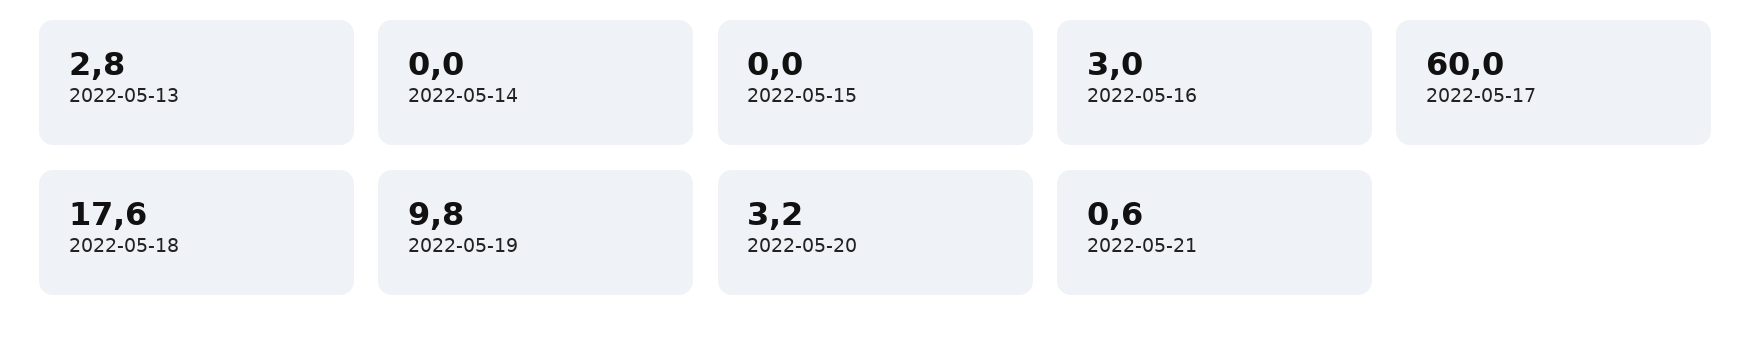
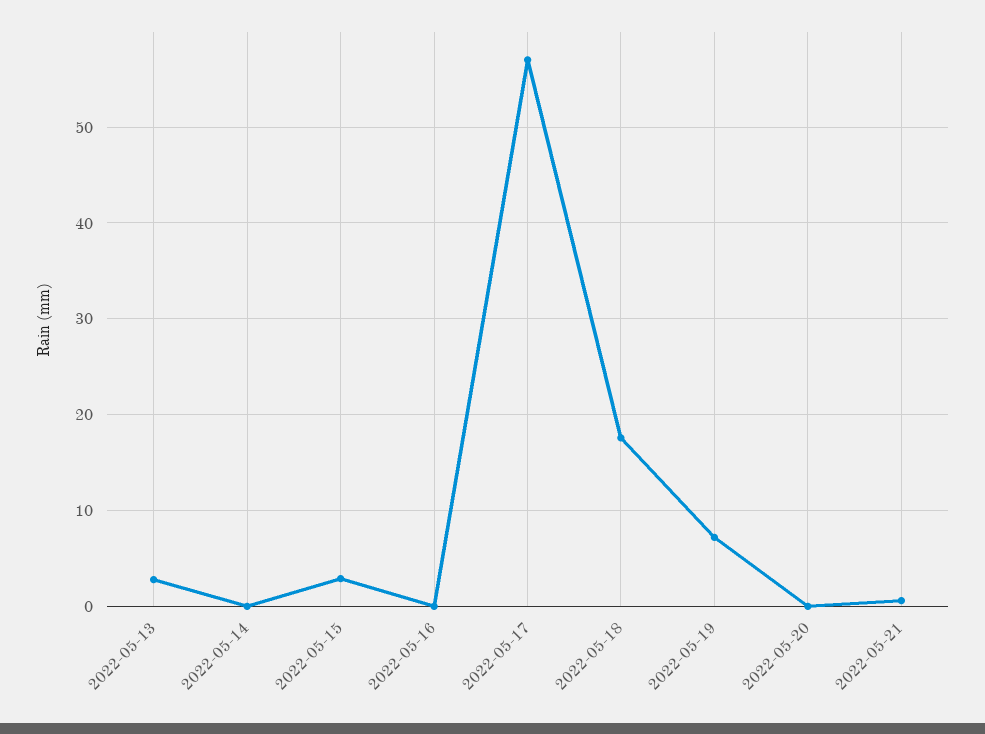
2022-05-15: 0 -> 3
2022-05-16: 3 -> 0
2022-05-17: 60 -> 57
2022-05-19: 9.8 -> 7
2022-05-20: 3.2 -> 0

